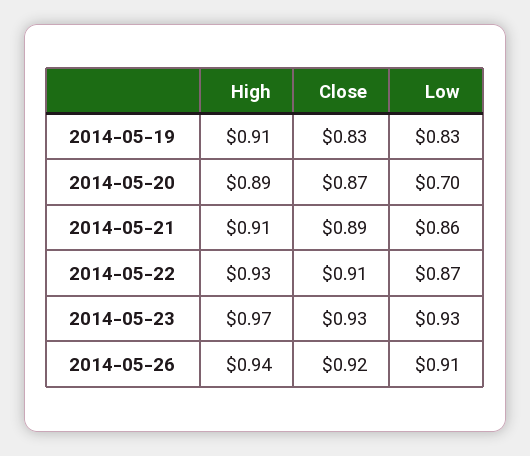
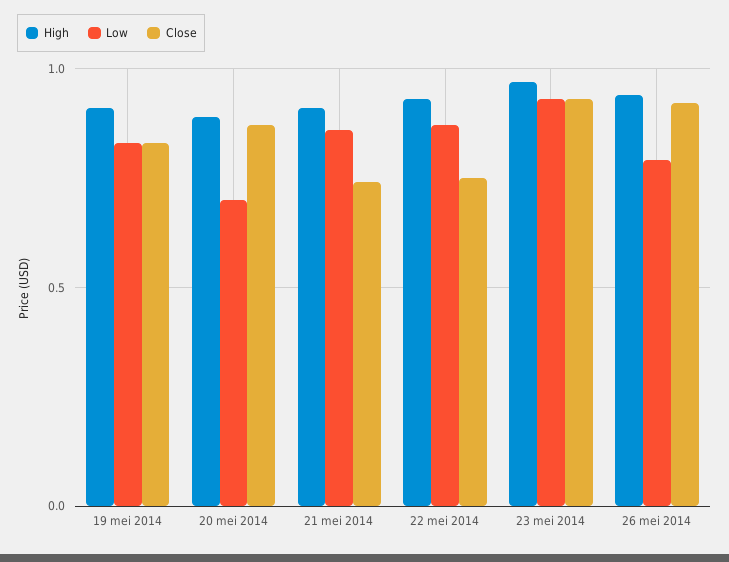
Close, 2014-05-21: 0.89 -> 0.75
Close, 2014-05-22: 0.91 -> 0.75
Low, 2014-05-26: 0.91 -> 0.8

